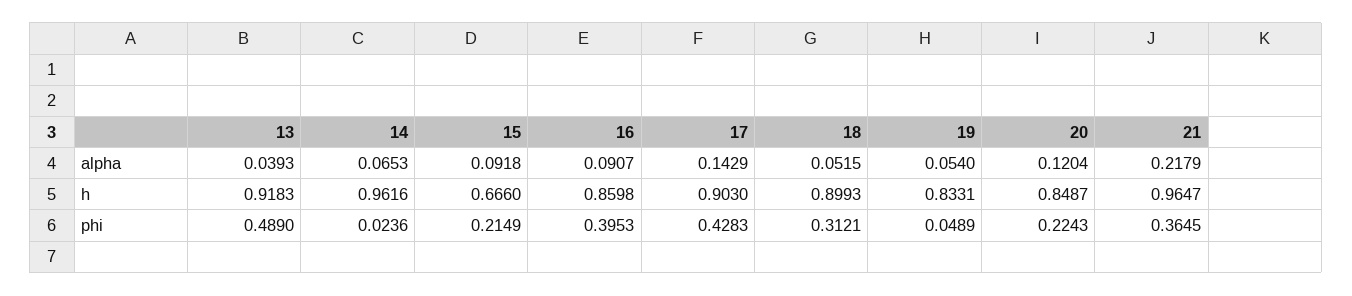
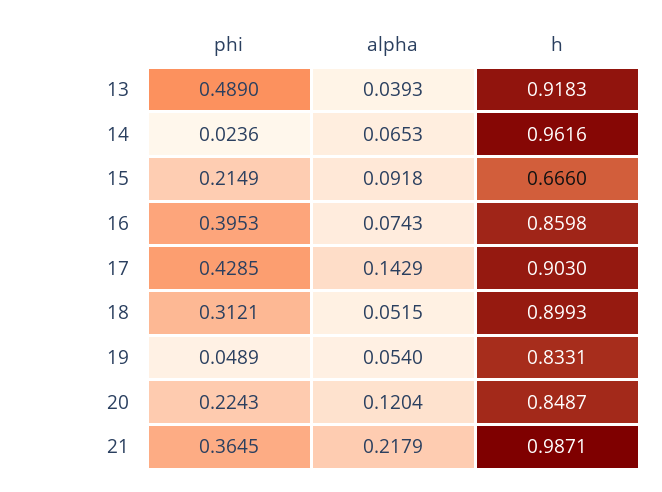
16, alpha: 0.0907 -> 0.0743
21, h: 0.9647 -> 0.9871
17, phi: 0.4283 -> 0.4285

